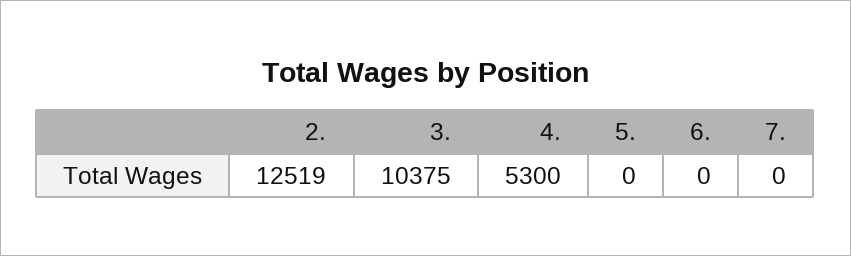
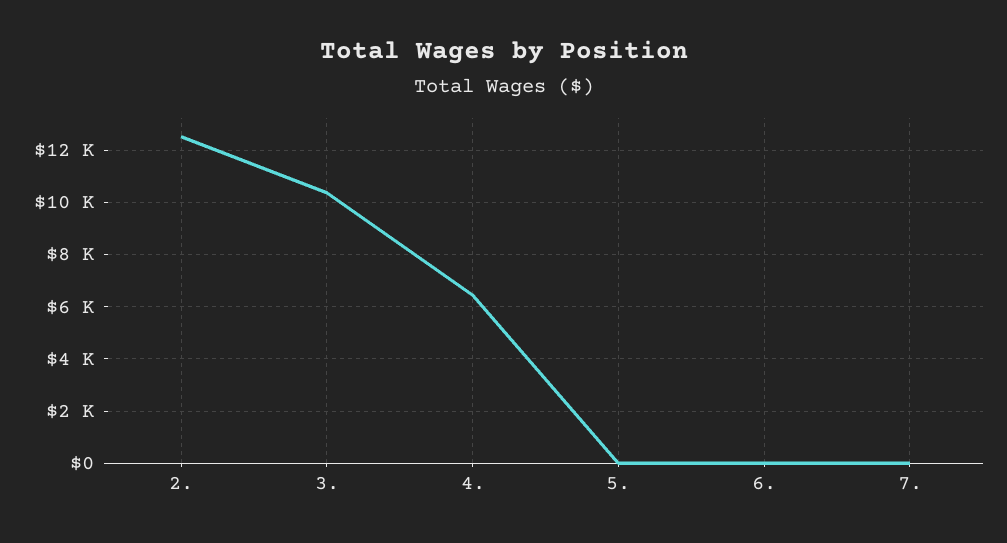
4.: 5300 -> 6500

